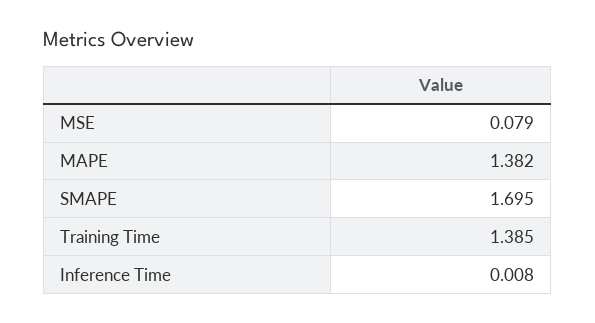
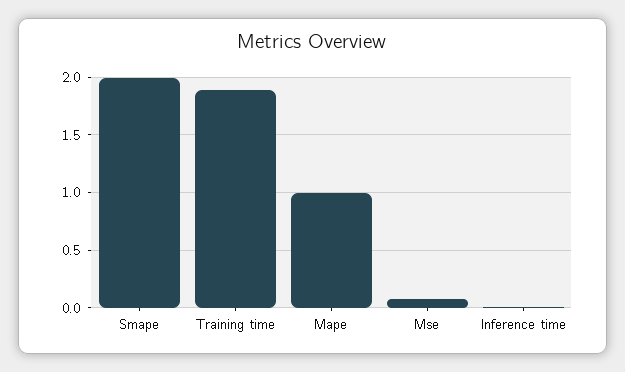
MAPE: 1.382 -> 1
SMAPE: 1.695 -> 2
Training Time: 1.385 -> 1.9

